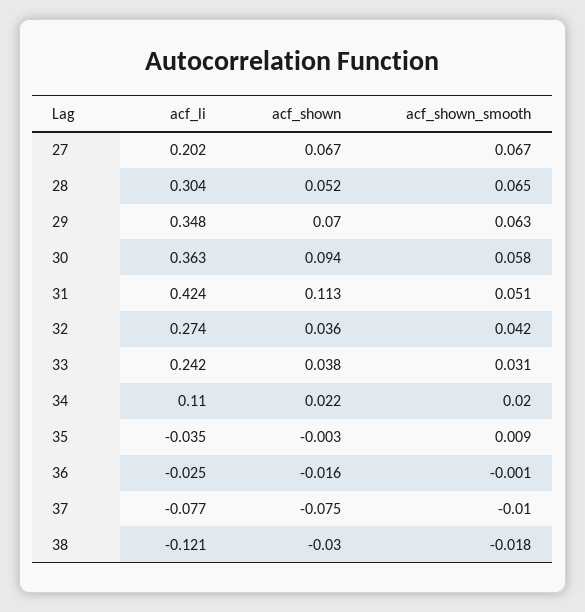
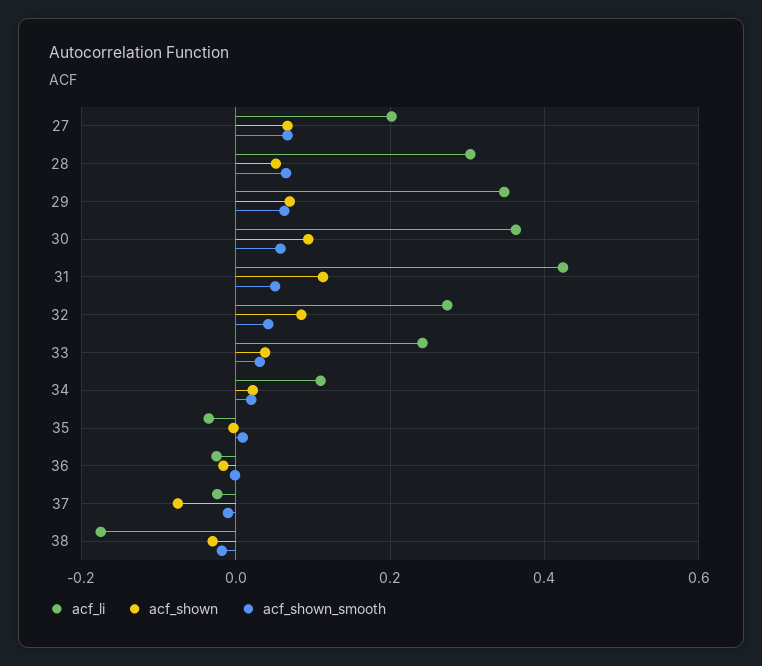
acf_shown, 32: 0.036 -> 0.08
acf_li, 37: -0.077 -> -0.02
acf_li, 38: -0.121 -> -0.18

